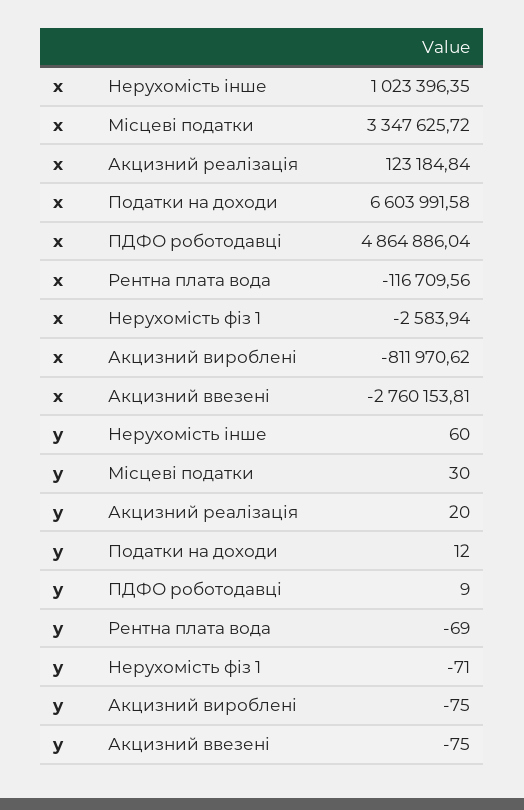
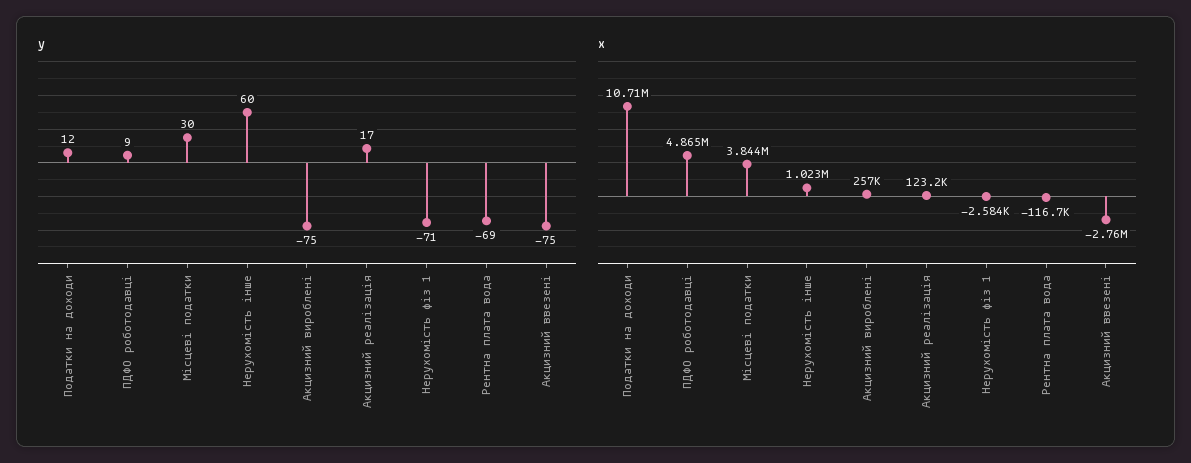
x, Місцеві податки: 3347625.72 -> 3844000
x, Податки на доходи: 6603991.58 -> 10710000
x, Акцизний вироблені: -811970.62 -> 257000
y, Акцизний реалізація: 20 -> 17

